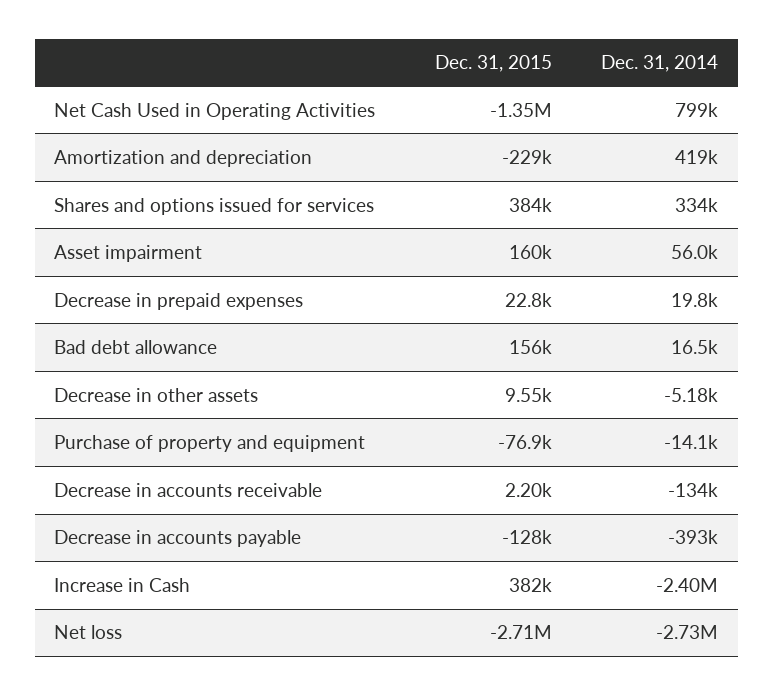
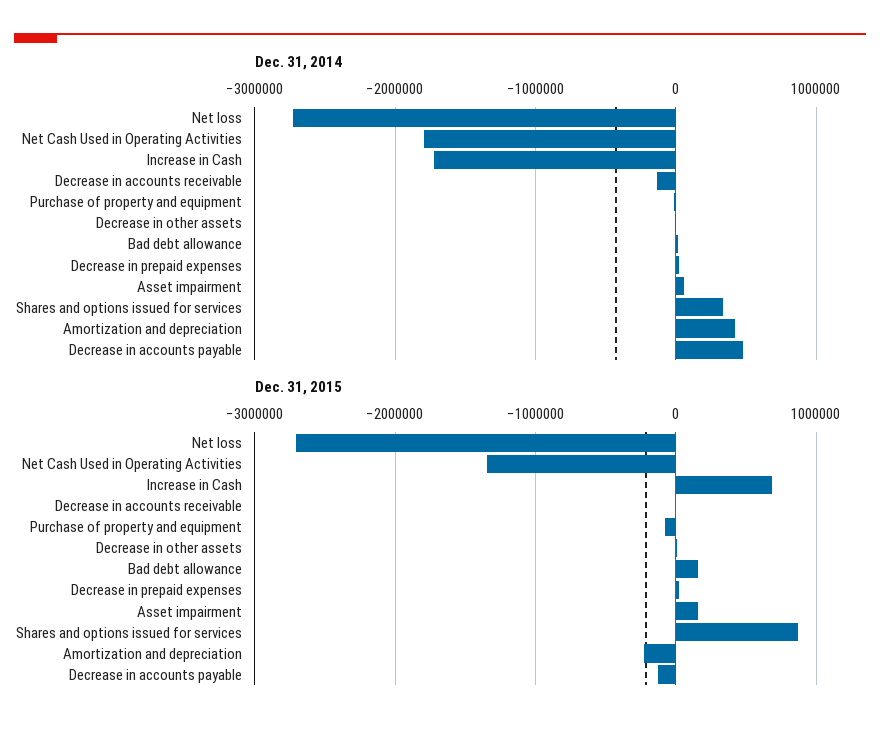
Dec. 31, 2014, Net Cash Used in Operating Activities: 799000 -> -1800000
Dec. 31, 2015, Shares and options issued for services: 384000 -> 900000
Dec. 31, 2014, Decrease in accounts payable: -393000 -> 500000
Dec. 31, 2015, Increase in Cash: 382000 -> 700000
Dec. 31, 2014, Increase in Cash: -2400000 -> -1700000

